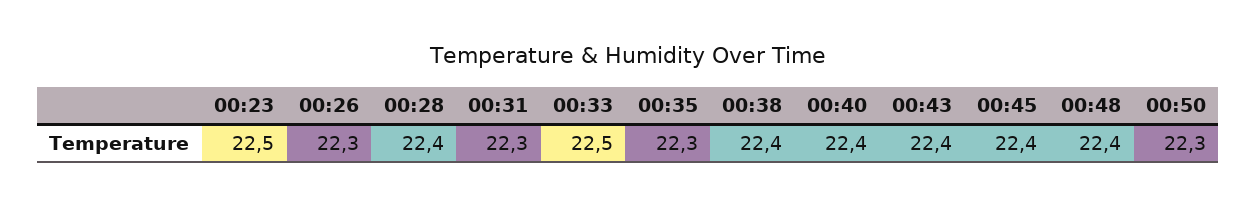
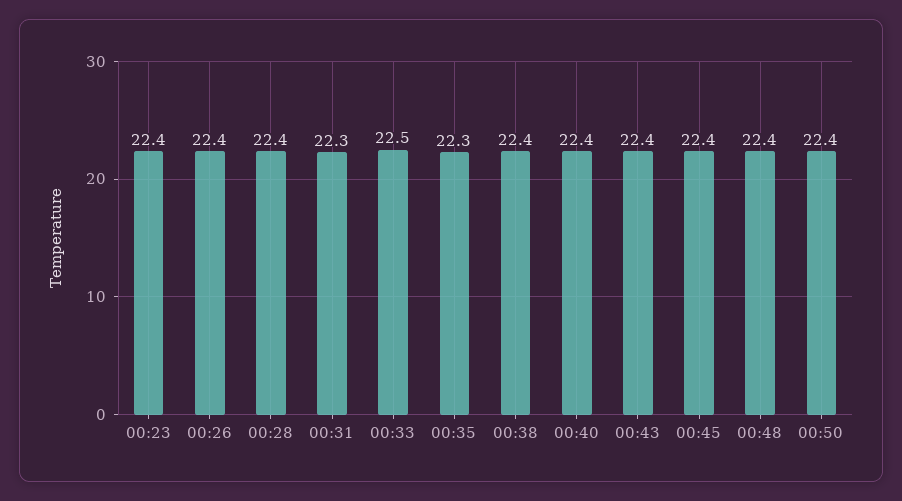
00:23: 22.5 -> 22.4
00:26: 22.3 -> 22.4
00:50: 22.3 -> 22.4

